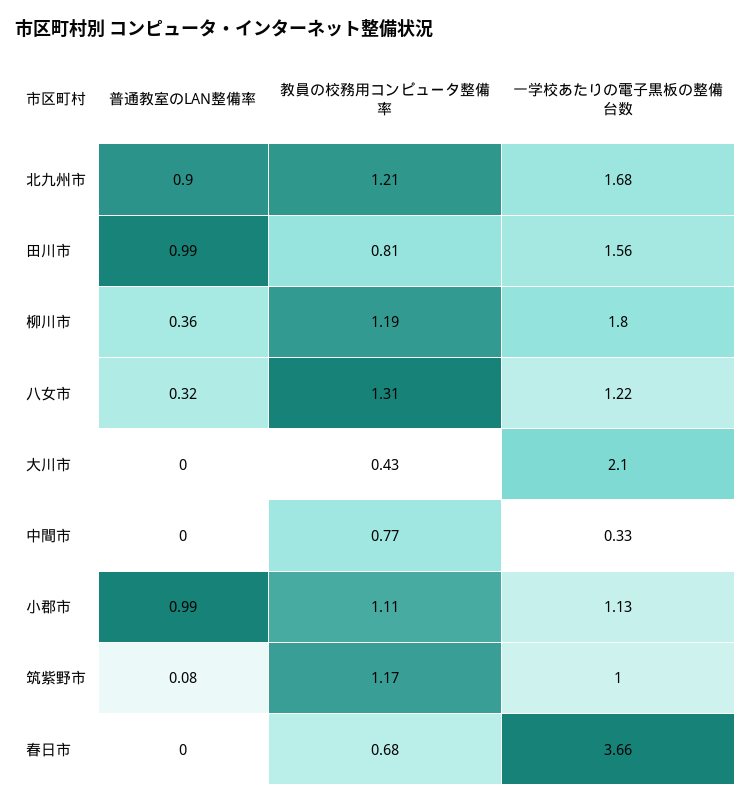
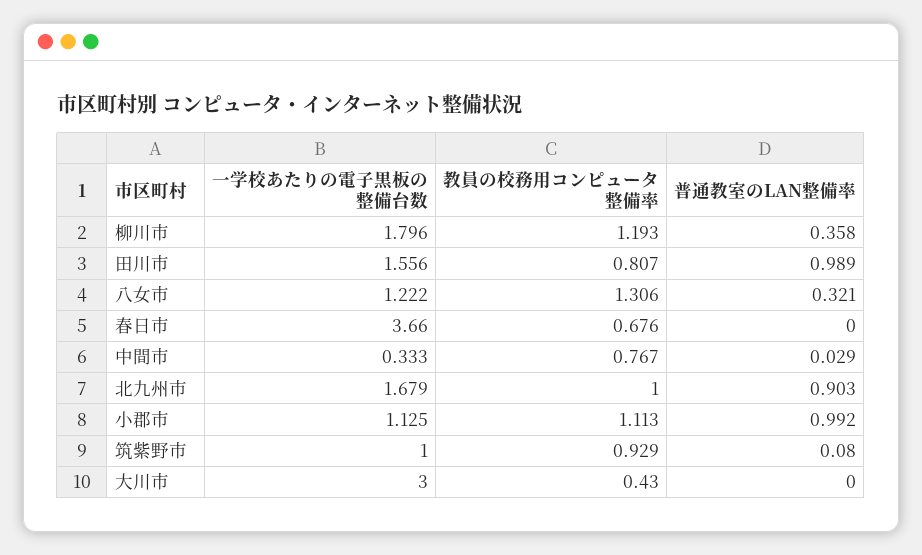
教員の校務用コンピュータ整備率, 北九州市: 1.21 -> 1
一学校あたりの電子黒板の整備台数, 大川市: 2.1 -> 3
普通教室のLAN整備率, 中間市: 0 -> 0.029
教員の校務用コンピュータ整備率, 筑紫野市: 1.17 -> 0.929

